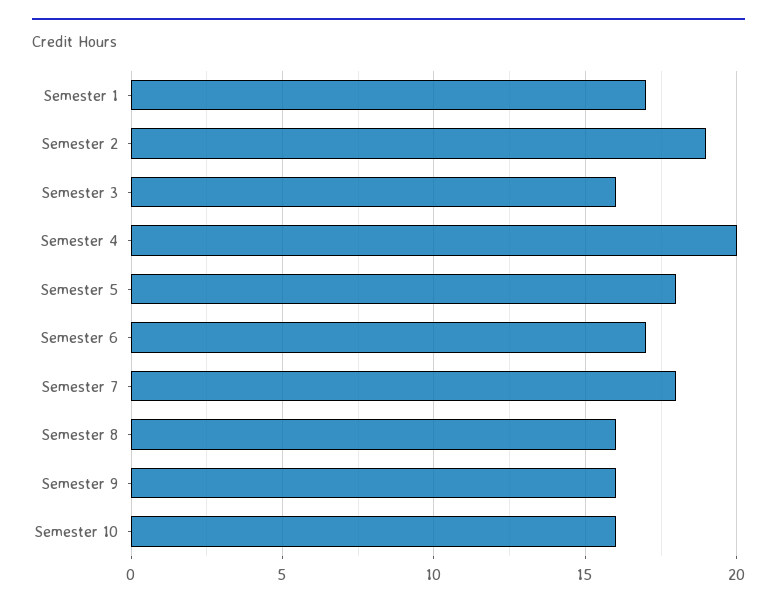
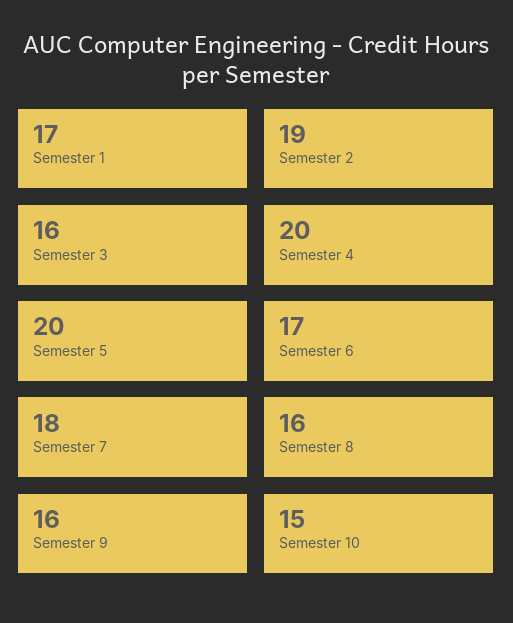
Semester 5: 18 -> 20
Semester 10: 16 -> 15

